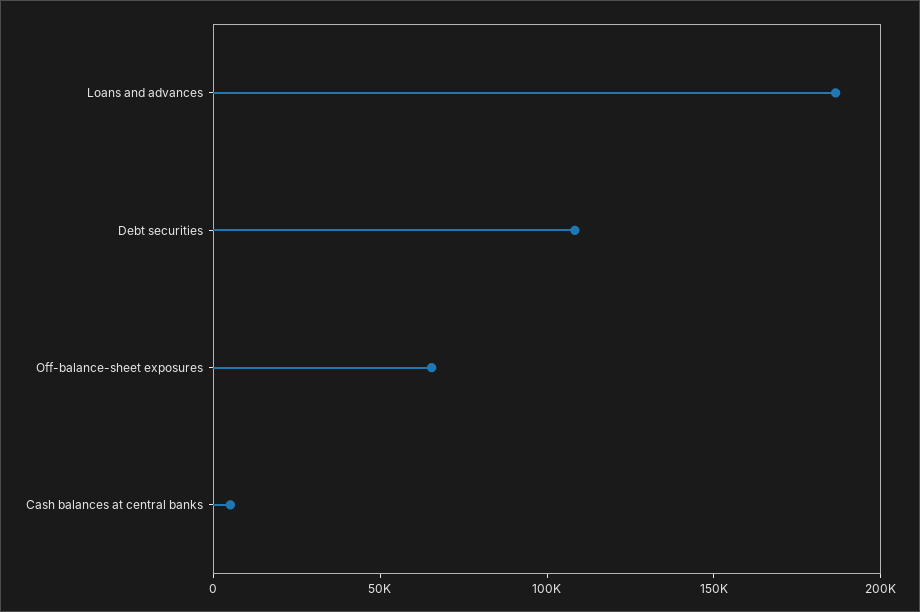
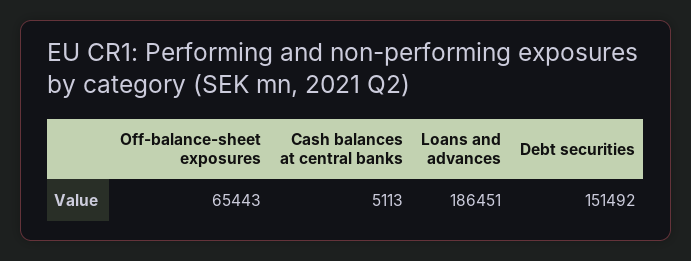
Debt securities: 110000 -> 151492

